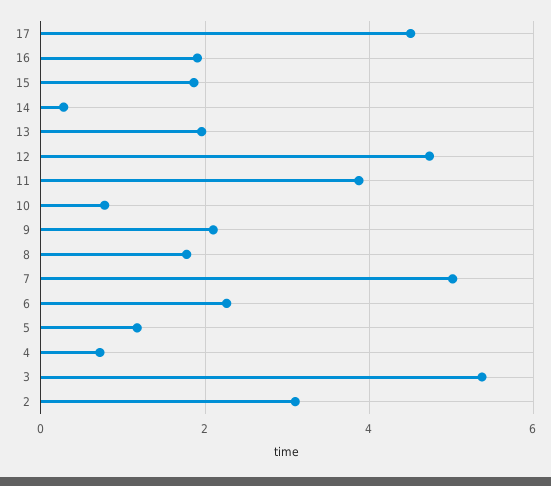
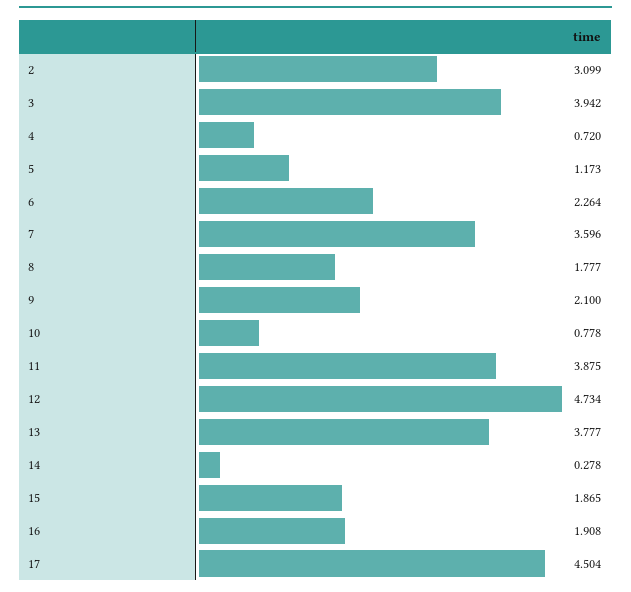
13: 2 -> 3.777
7: 5 -> 3.596
3: 5.4 -> 3.942

